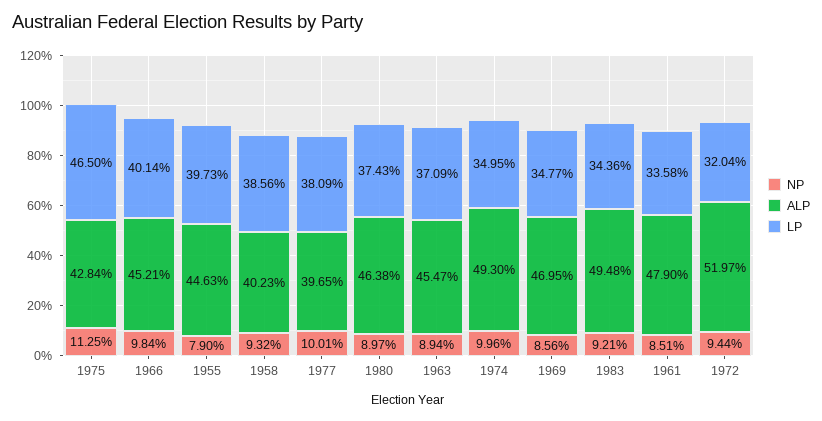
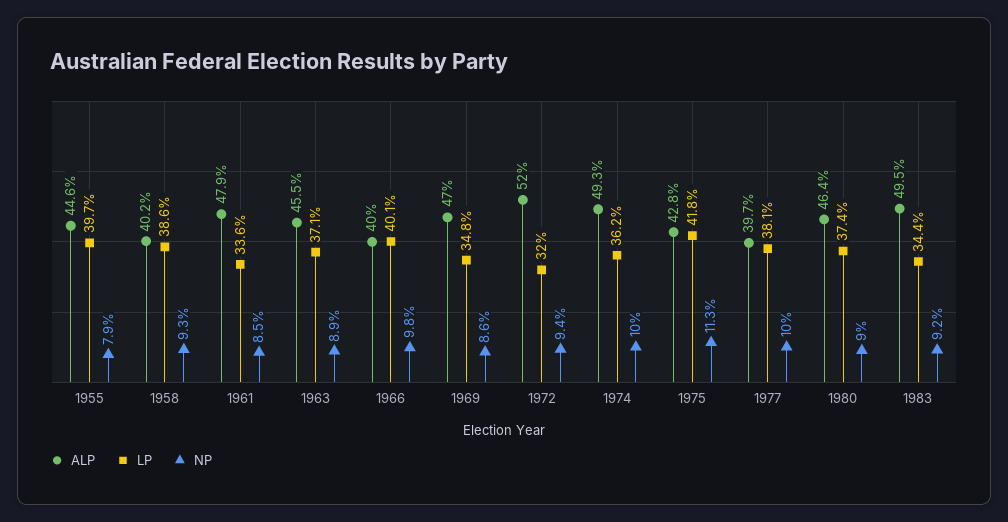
LP, 1975: 46.5 -> 41.8
ALP, 1966: 45.21 -> 40
LP, 1974: 34.95 -> 36.2

